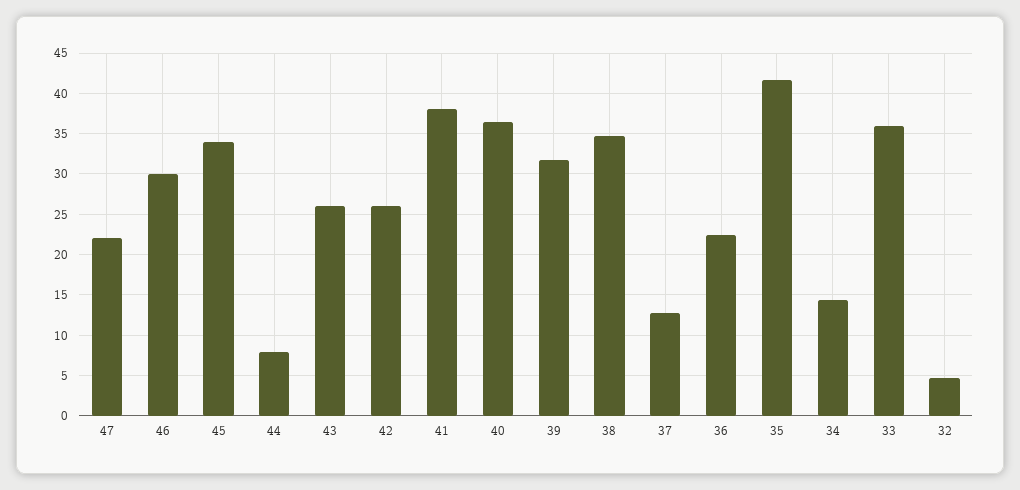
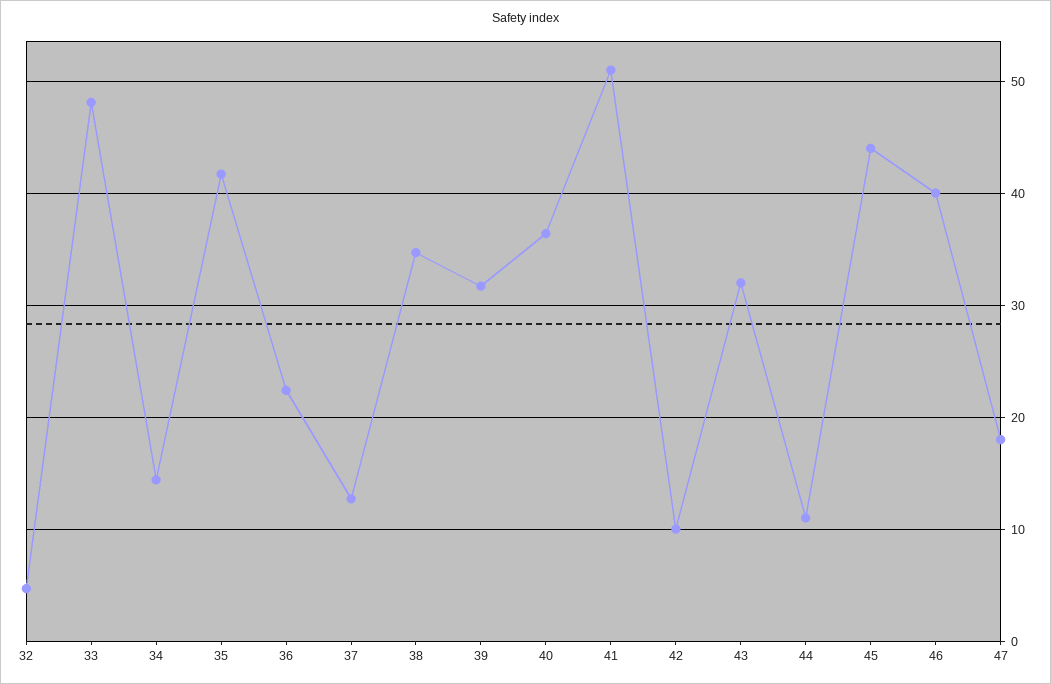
47: 22 -> 18
46: 30 -> 40
45: 34 -> 44
44: 8 -> 11
43: 26 -> 32
42: 26 -> 10
41: 38 -> 51
33: 36 -> 48

